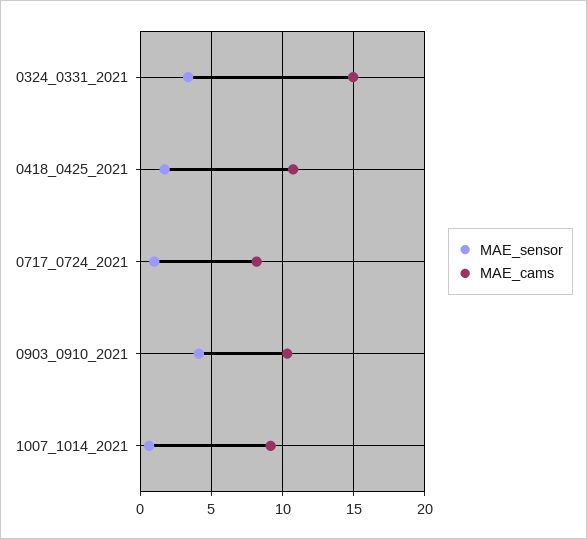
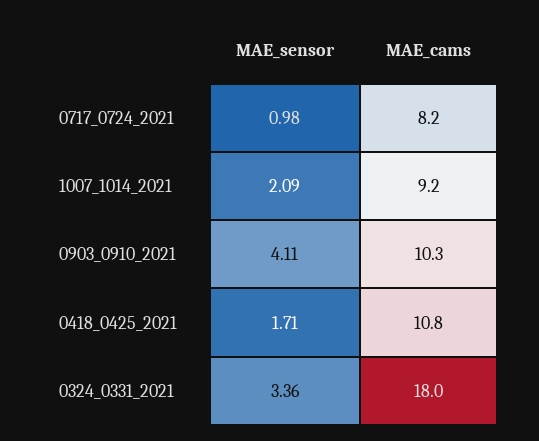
MAE_cams, 0324_0331_2021: 15 -> 18
MAE_sensor, 1007_1014_2021: 0.5 -> 2.09

